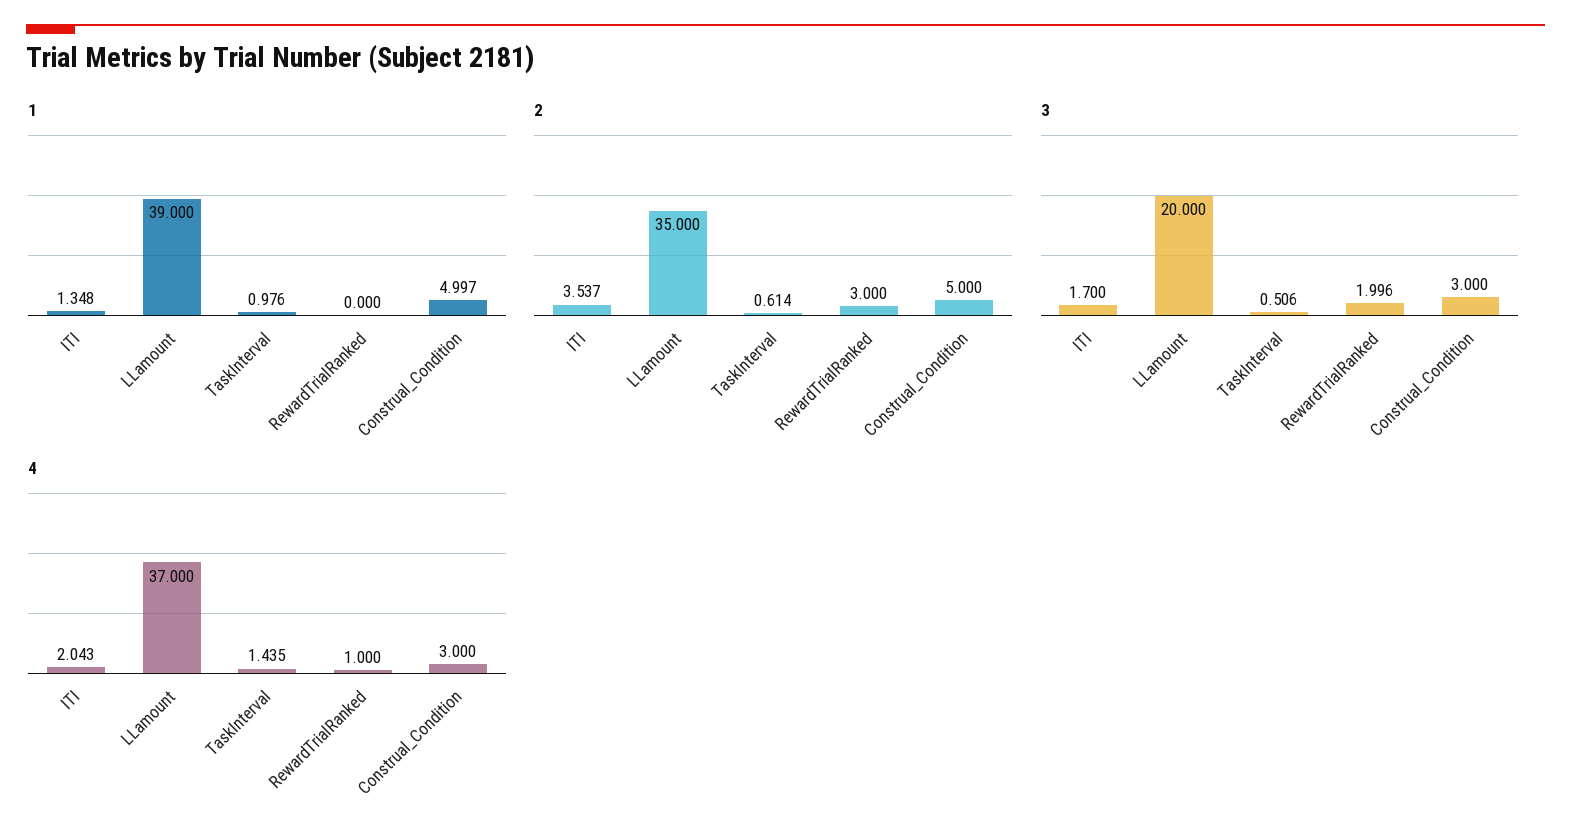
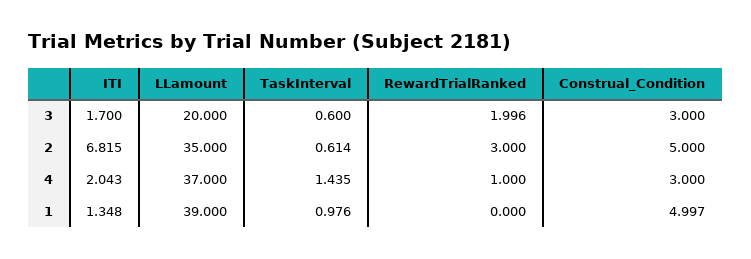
2, ITI: 3.537 -> 6.815
3, TaskInterval: 0.506 -> 0.6

